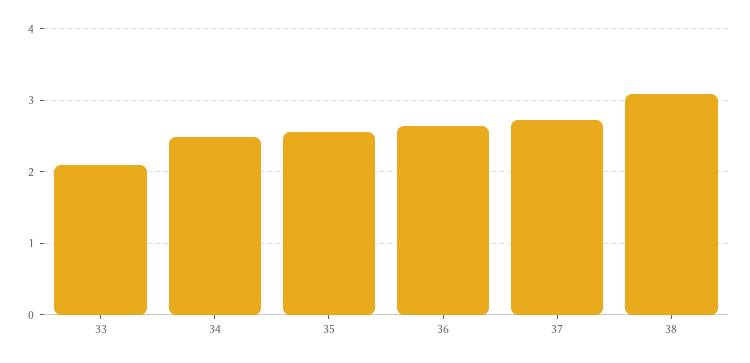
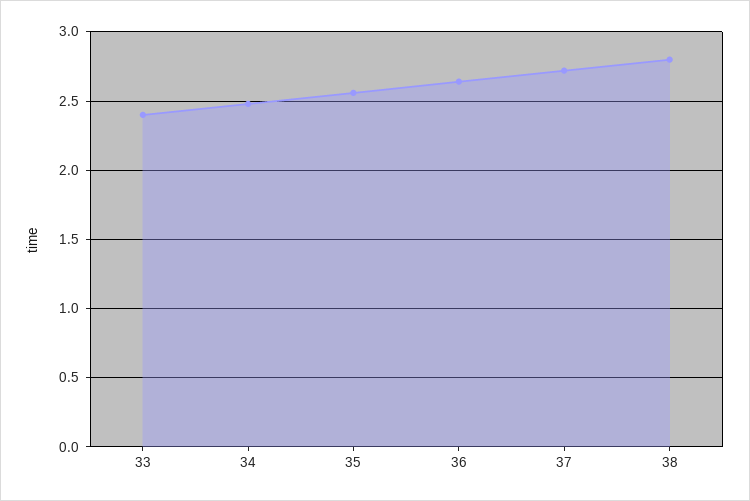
33: 2.1 -> 2.4
38: 3.1 -> 2.8

